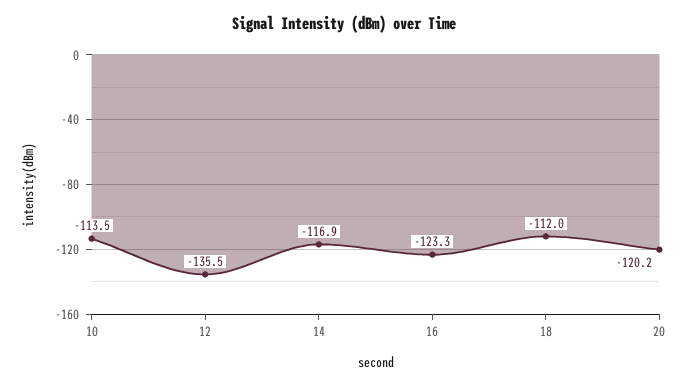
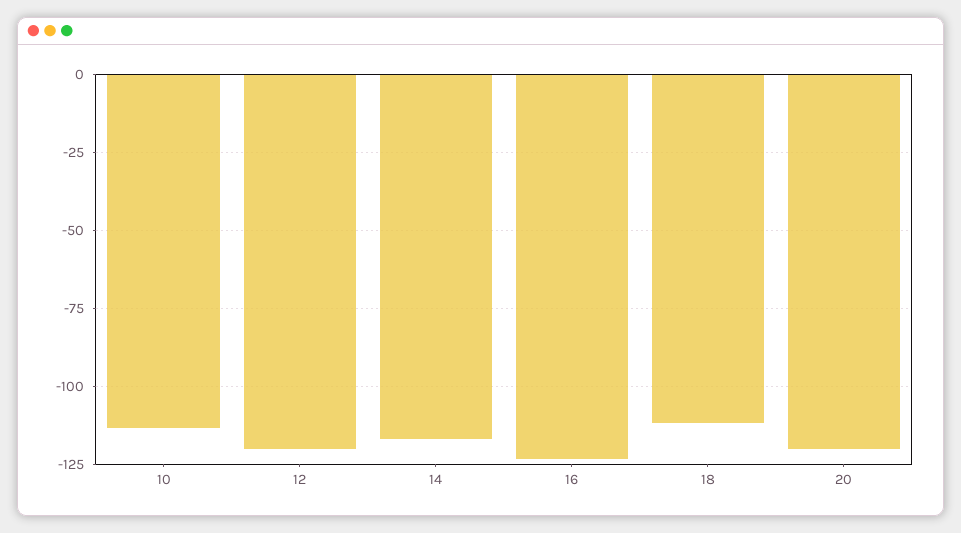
12: -135.5 -> -120

